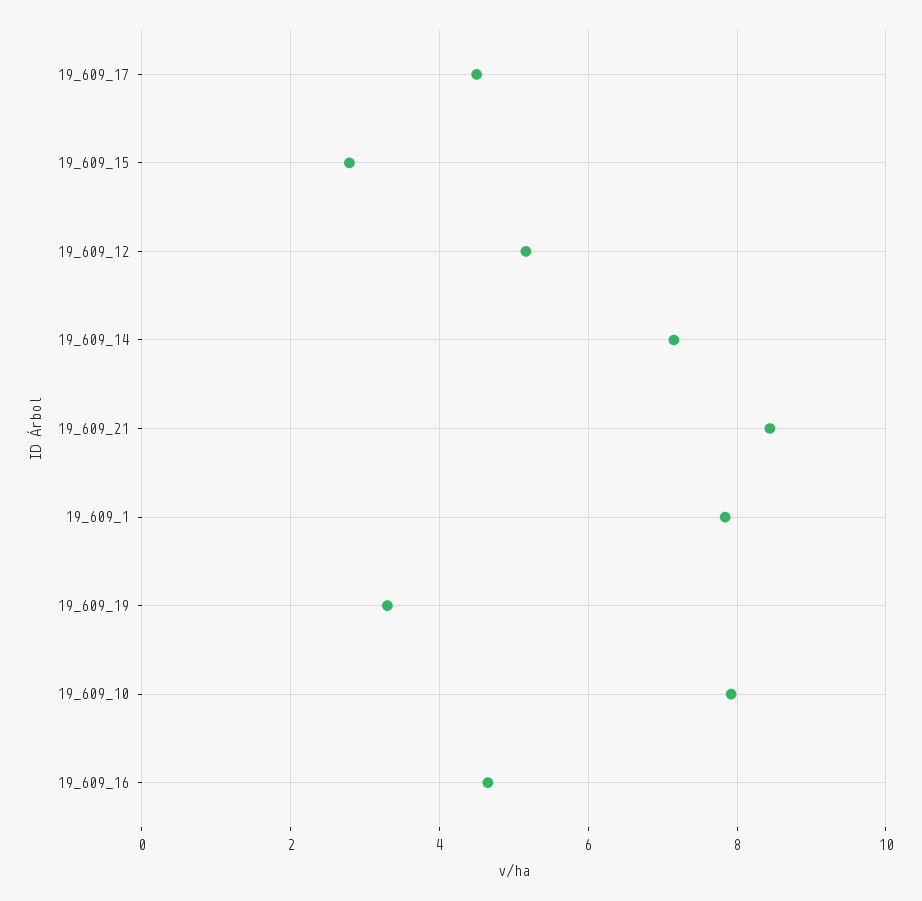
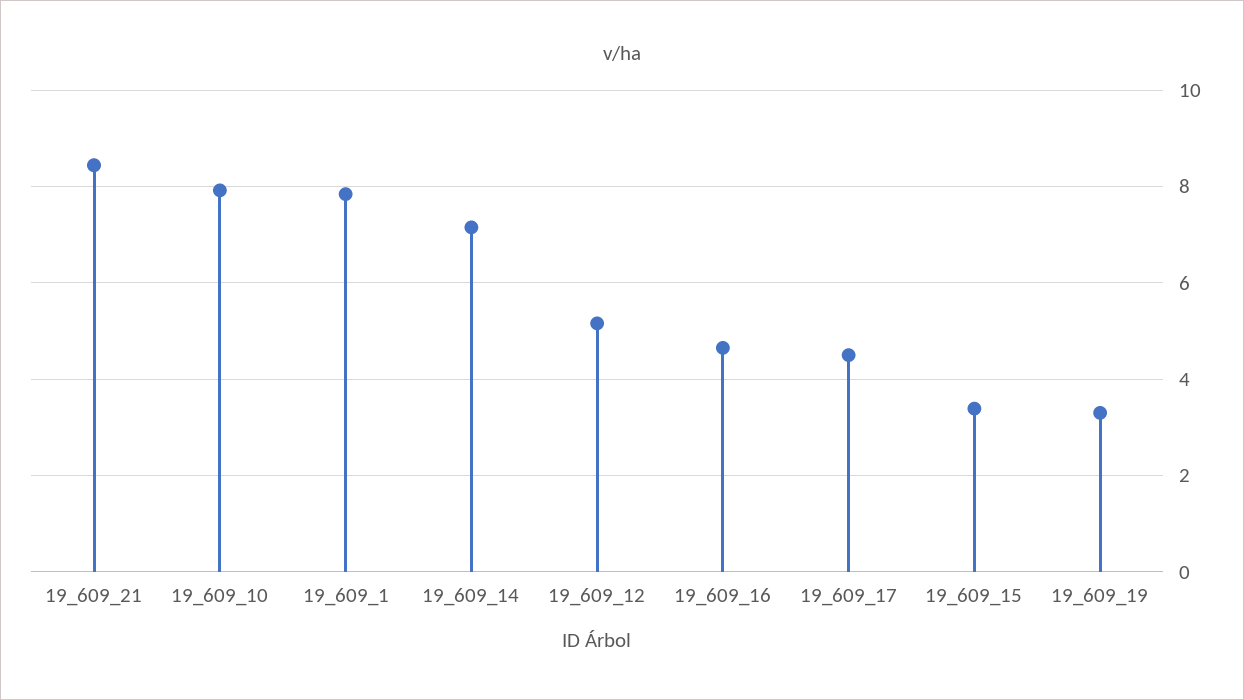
19_609_15: 2.8 -> 3.4

